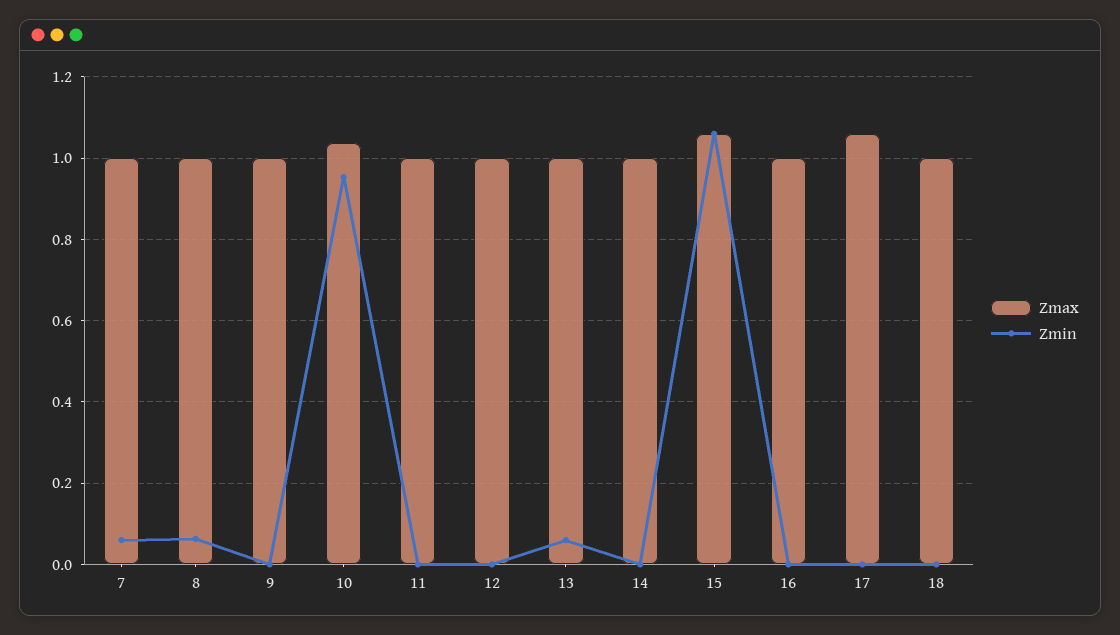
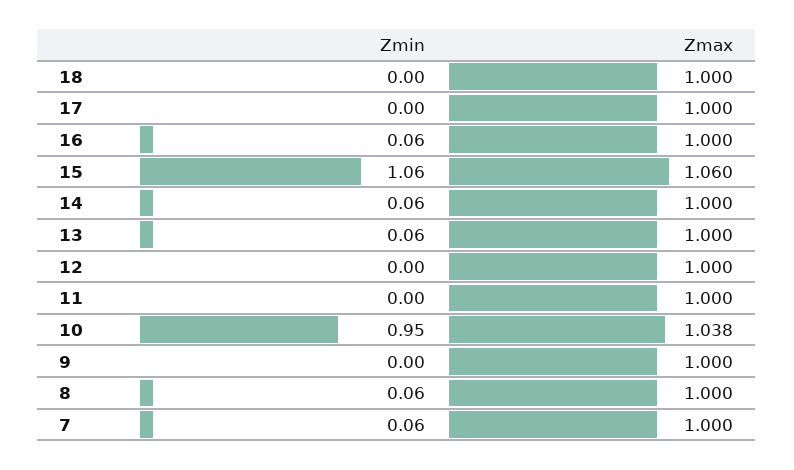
Zmin, 14: 0 -> 0.06
Zmin, 16: 0 -> 0.06
Zmax, 17: 1.06 -> 1

